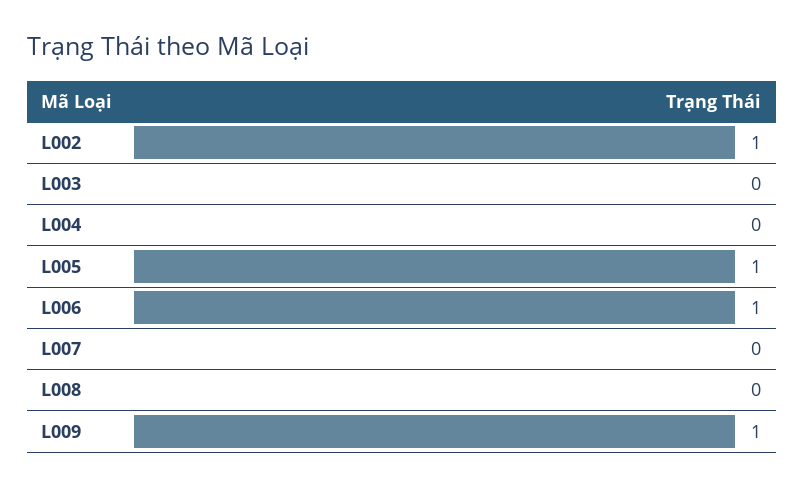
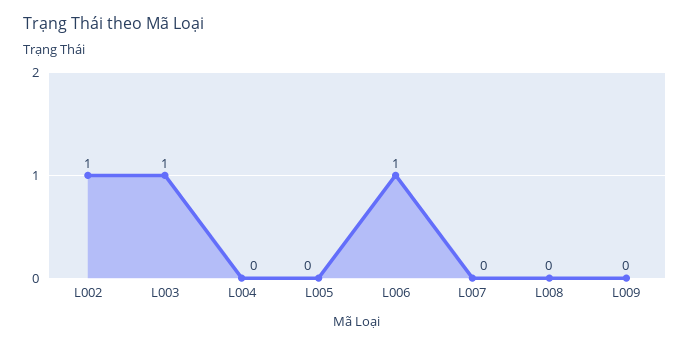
L003: 0 -> 1
L005: 1 -> 0
L009: 1 -> 0

